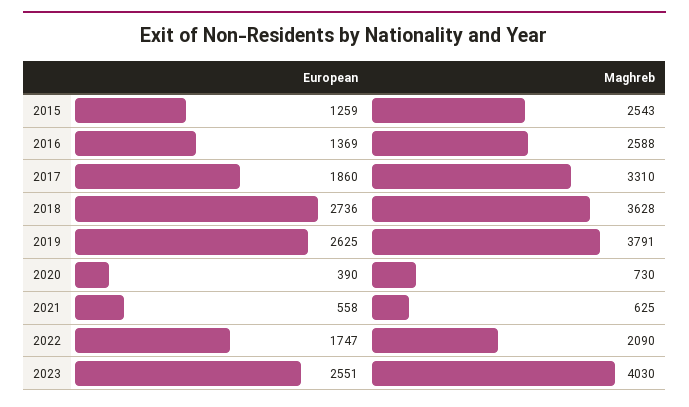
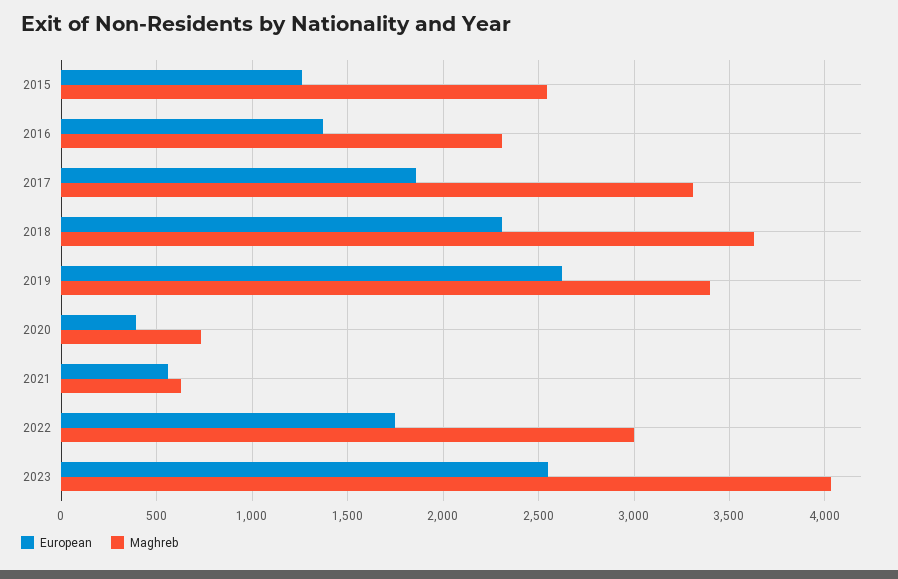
Maghreb, 2016: 2588 -> 2300
European, 2018: 2736 -> 2300
Maghreb, 2019: 3791 -> 3400
Maghreb, 2022: 2090 -> 3000

